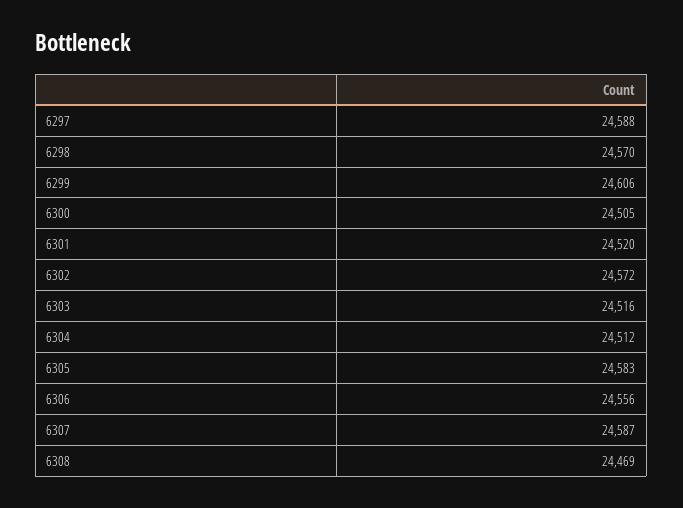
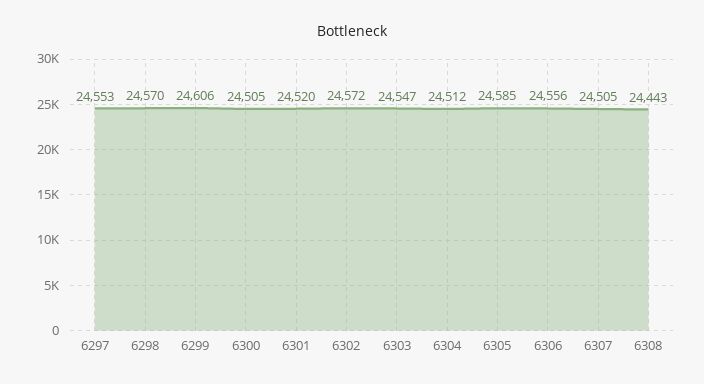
6297: 24588 -> 24553
6303: 24516 -> 24547
6305: 24583 -> 24585
6307: 24587 -> 24505
6308: 24469 -> 24443

